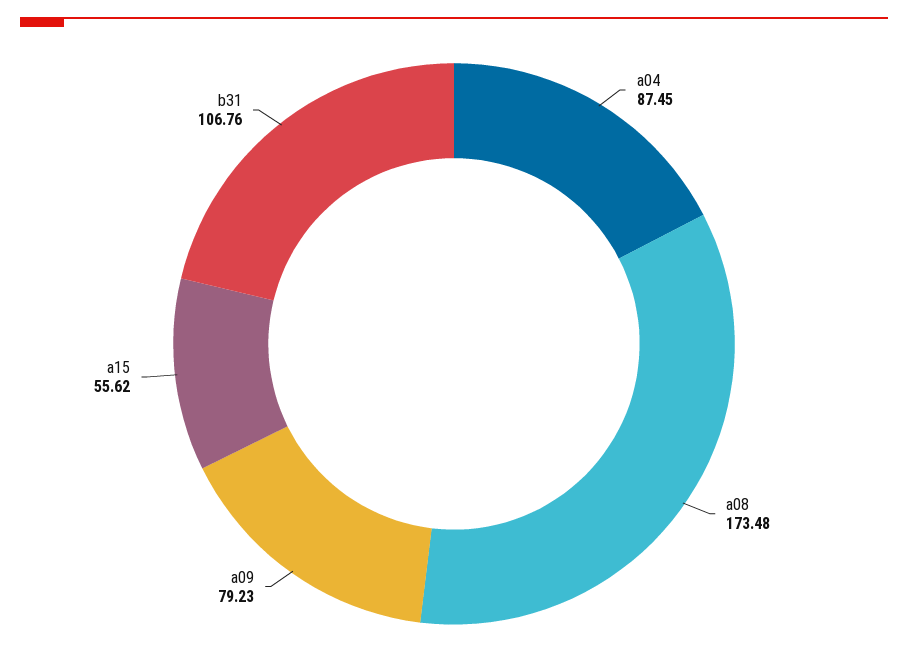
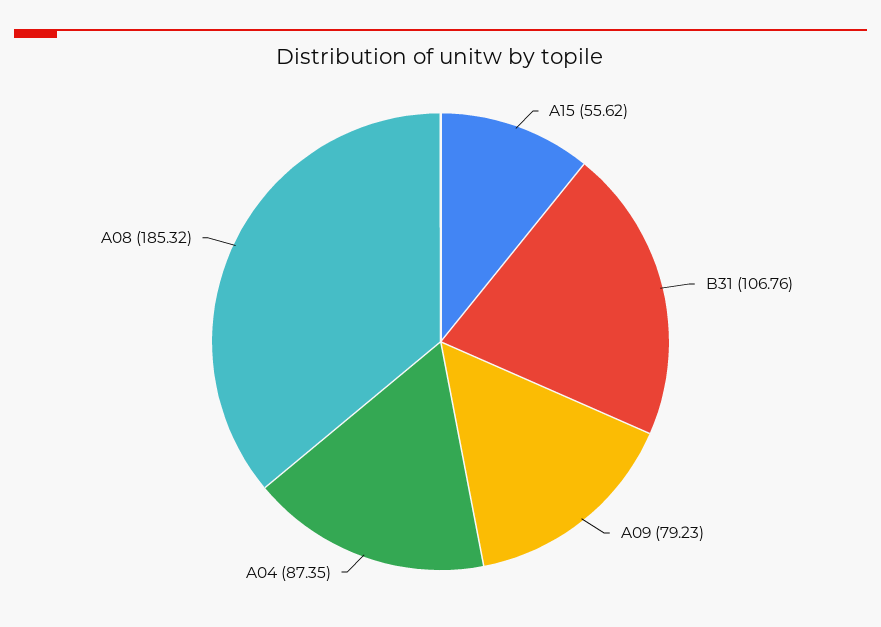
a04: 87.45 -> 87.35
a08: 173.48 -> 185.32

